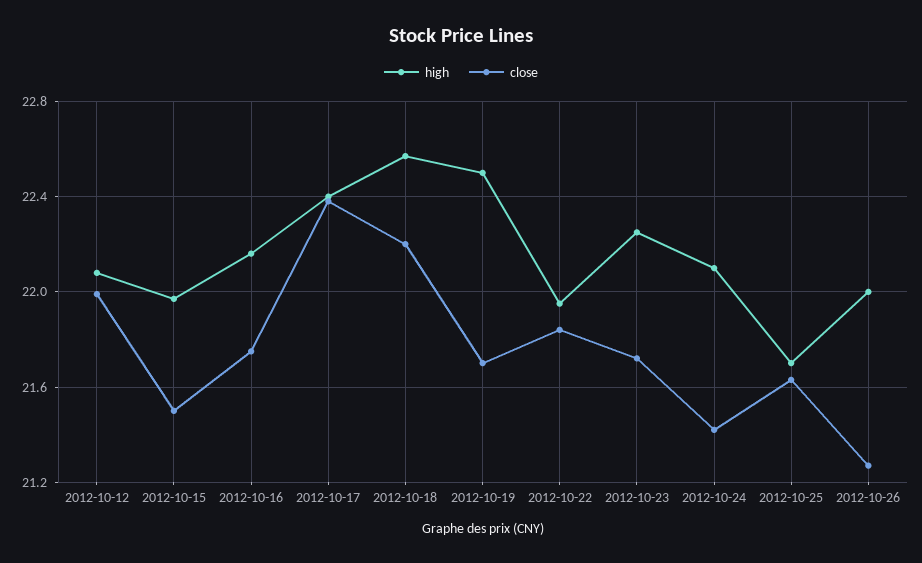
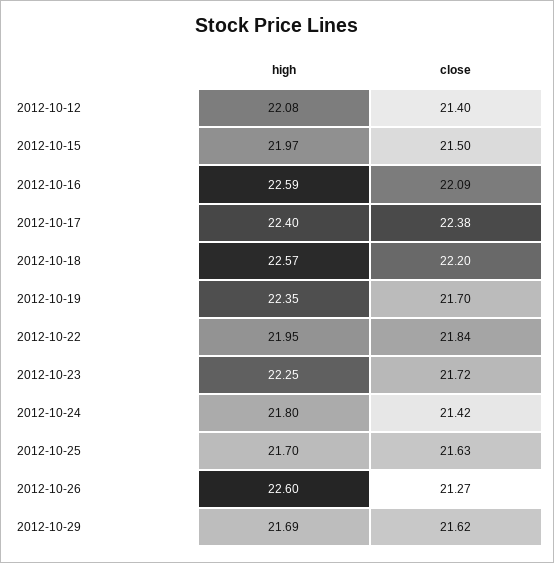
close, 2012-10-12: 22 -> 21.4
high, 2012-10-16: 22.15 -> 22.59
close, 2012-10-16: 21.75 -> 22.09
high, 2012-10-19: 22.5 -> 22.35
high, 2012-10-24: 22.1 -> 21.8
high, 2012-10-26: 22 -> 22.6
high, 2012-10-29: none -> 21.69
close, 2012-10-29: none -> 21.62

